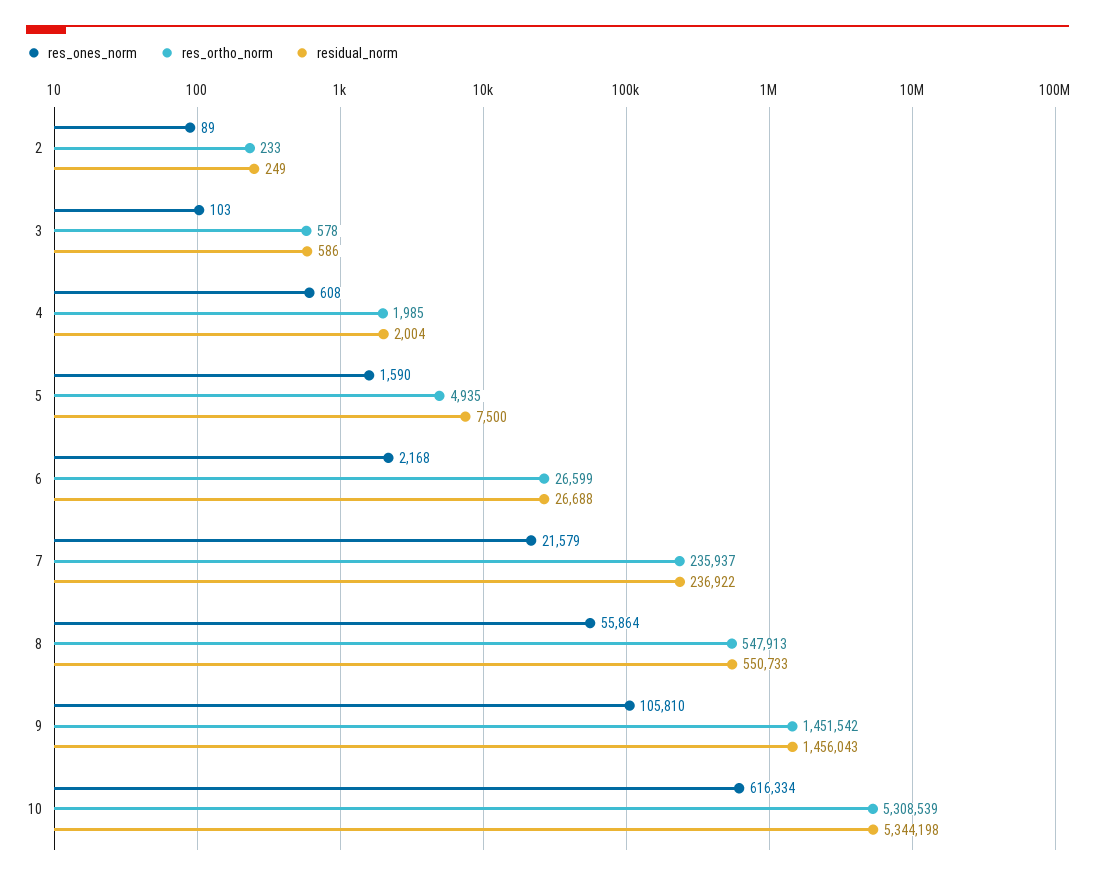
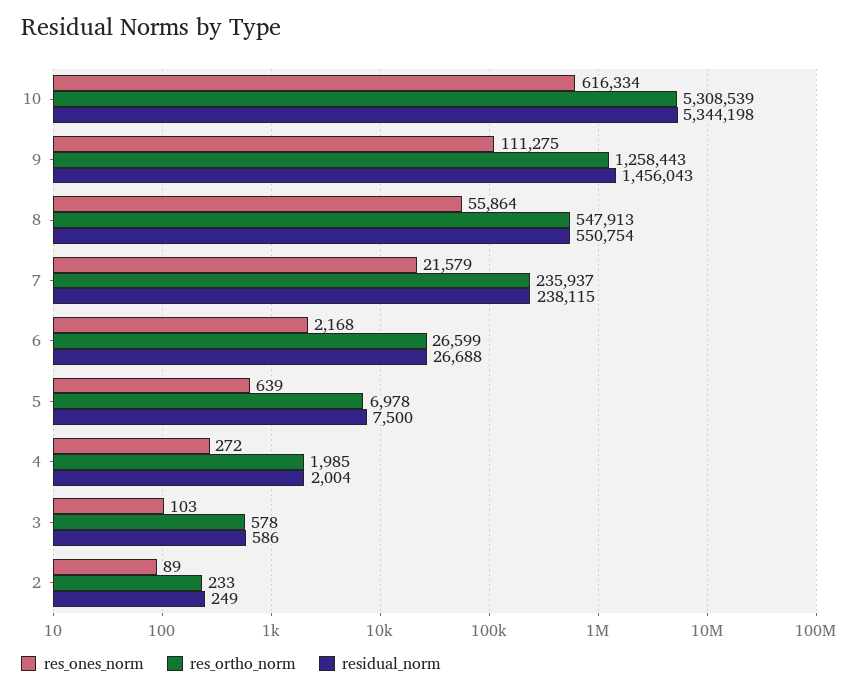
res_ones_norm, 4: 608 -> 272
res_ones_norm, 5: 1590 -> 639
res_ortho_norm, 5: 4935 -> 6978
residual_norm, 7: 236922 -> 238115
residual_norm, 8: 550733 -> 550754
res_ones_norm, 9: 105810 -> 111275
res_ortho_norm, 9: 1451542 -> 1258443

